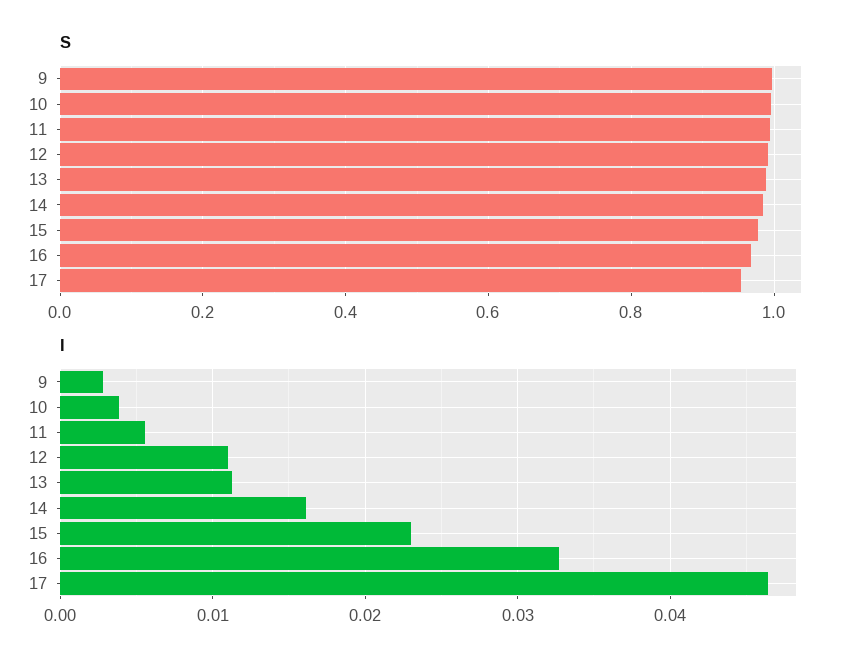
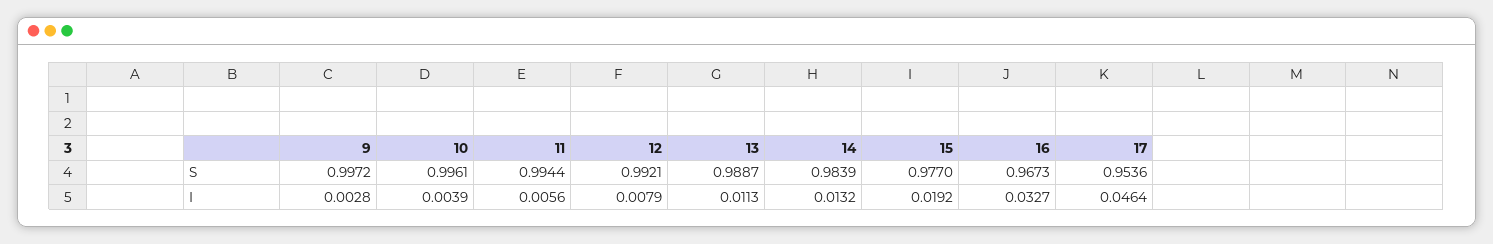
I, 12: 0.011 -> 0.0079
I, 14: 0.016 -> 0.0132
I, 15: 0.023 -> 0.0192

